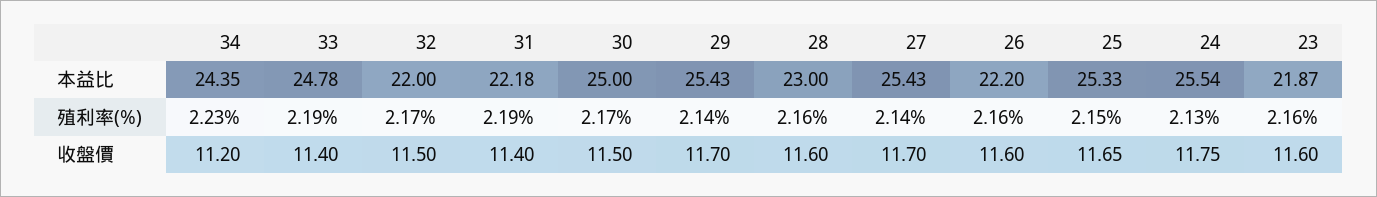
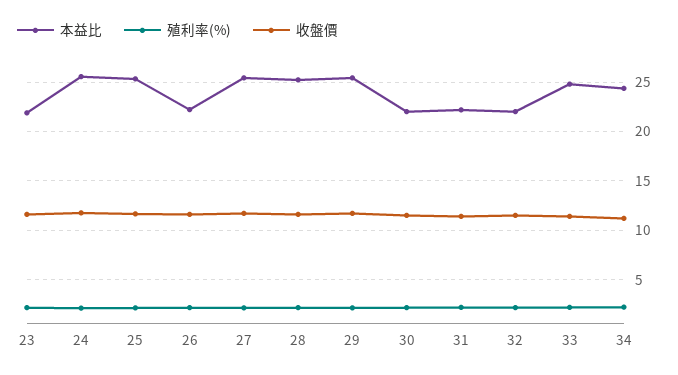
本益比, 30: 25 -> 22
本益比, 28: 23 -> 25

